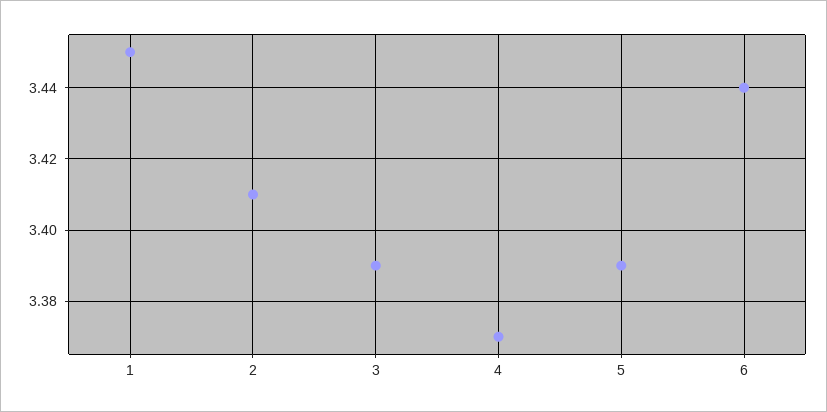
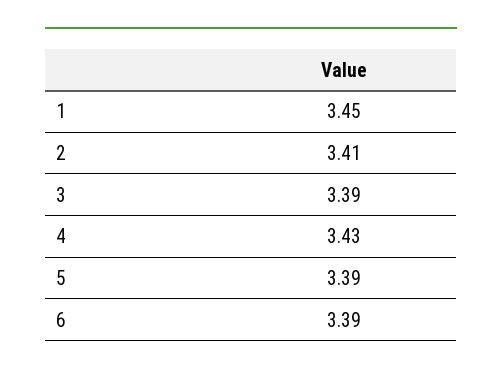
4: 3.37 -> 3.43
6: 3.44 -> 3.39

